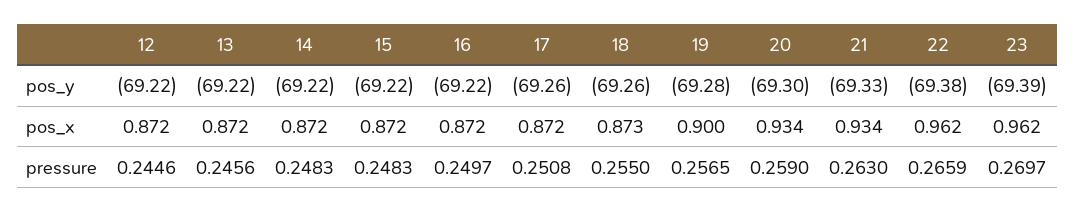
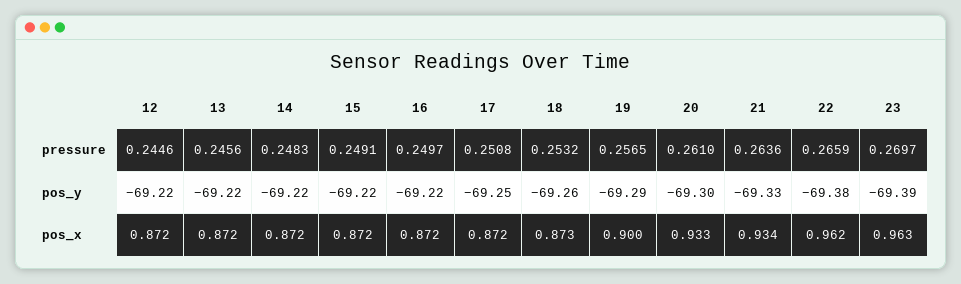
17, pos_y: -69.26 -> -69.25
19, pos_y: -69.28 -> -69.29
20, pos_x: 0.934 -> 0.933
23, pos_x: 0.962 -> 0.963
15, pressure: 0.2483 -> 0.2491
18, pressure: 0.255 -> 0.2532
20, pressure: 0.259 -> 0.261
21, pressure: 0.263 -> 0.2636

